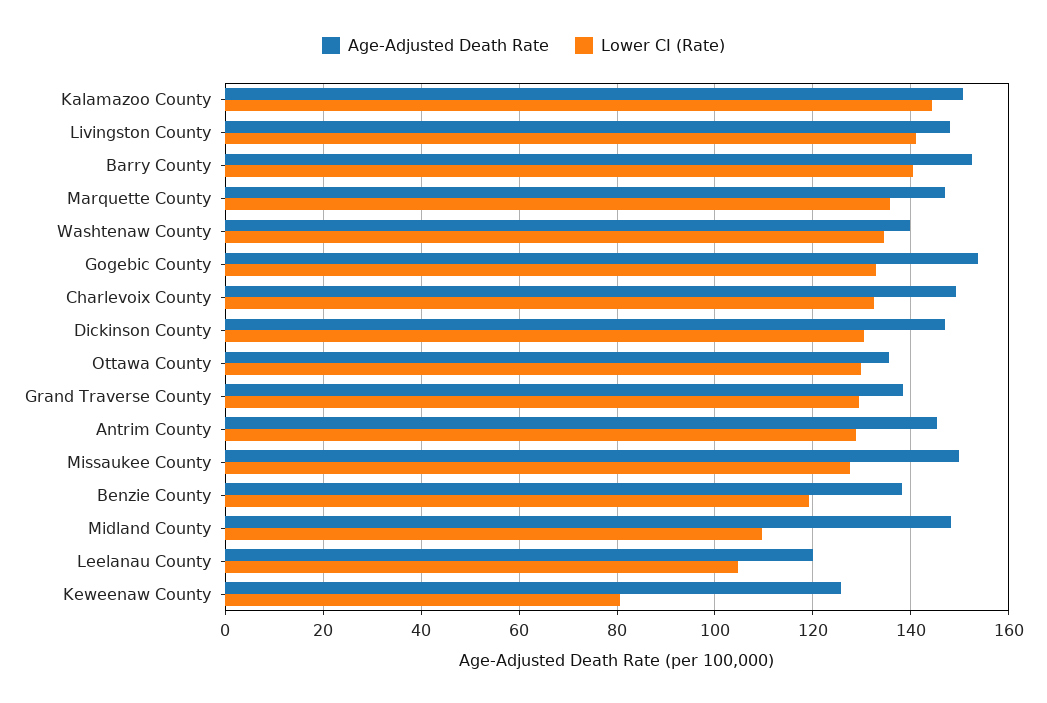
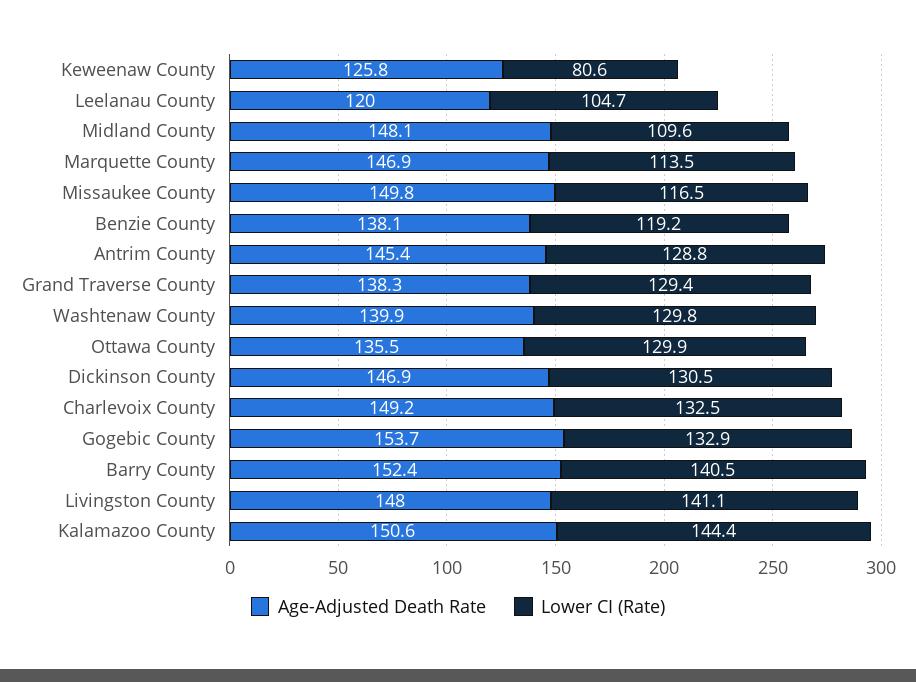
Lower CI (Rate), Marquette County: 136 -> 113.5
Lower CI (Rate), Washtenaw County: 134 -> 129.8
Lower CI (Rate), Missaukee County: 128 -> 116.5

